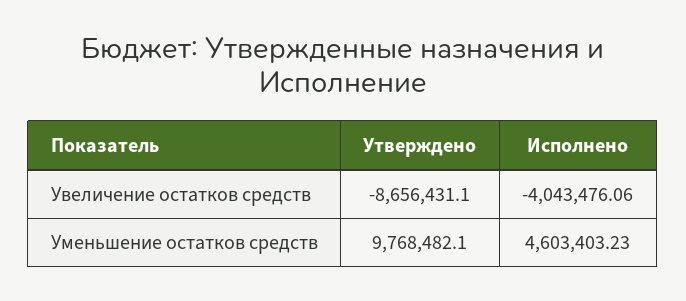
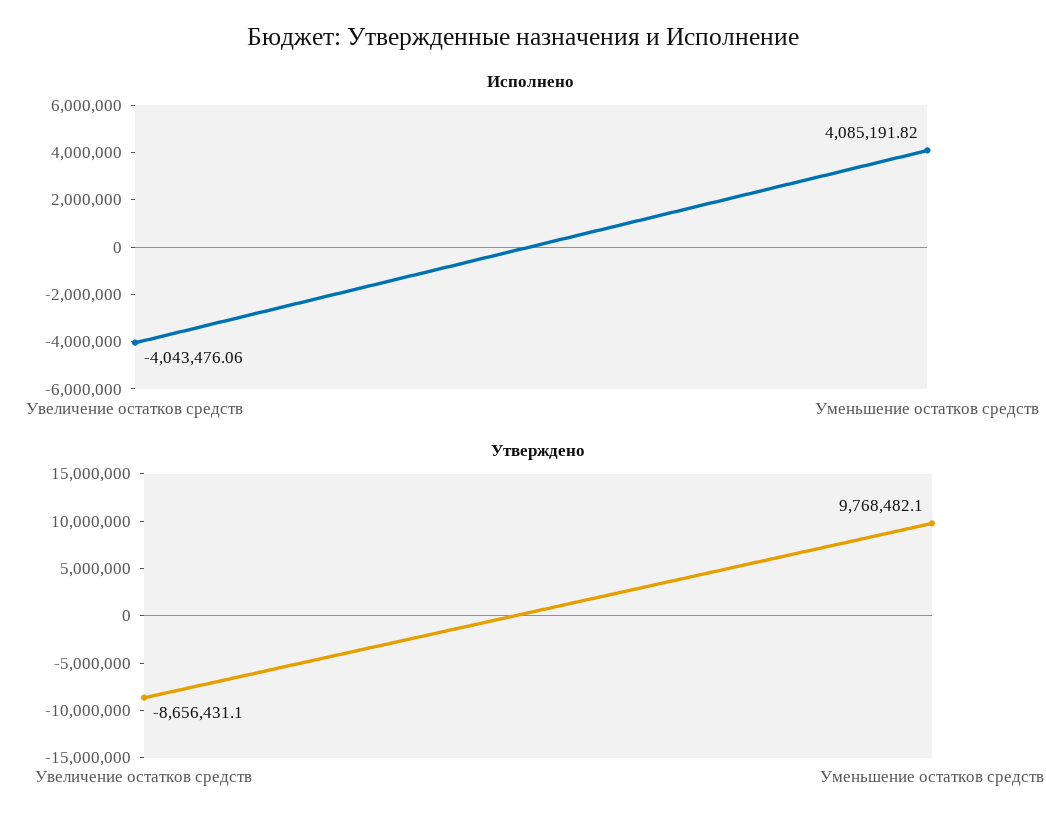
Исполнено, Уменьшение остатков средств: 4603403.23 -> 4085191.82

